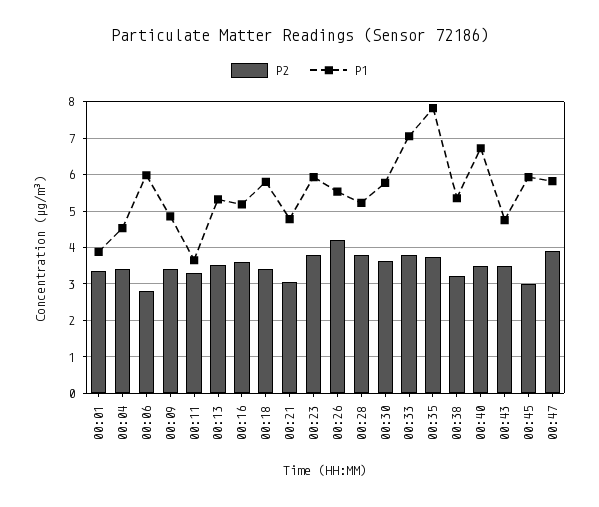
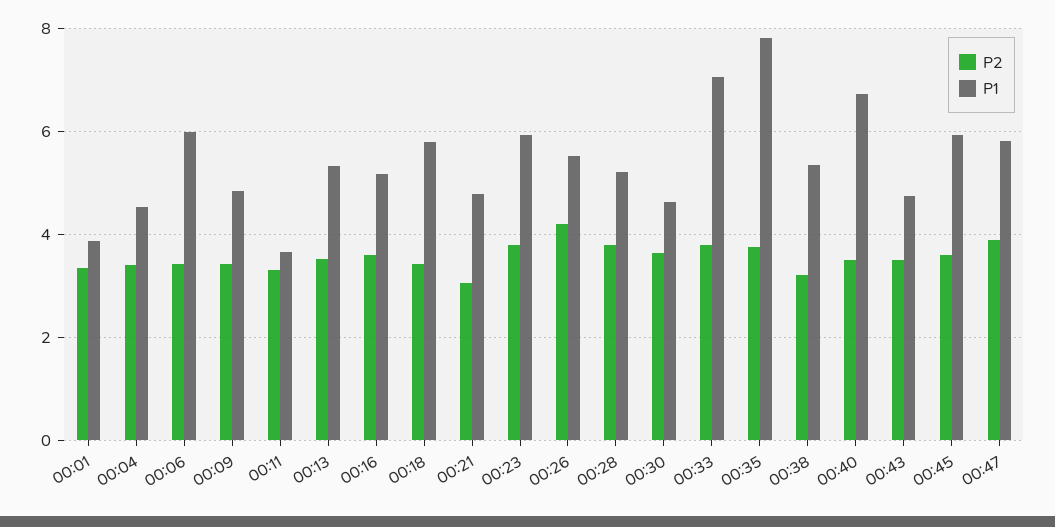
P2, 00:06: 2.8 -> 3.4
P1, 00:30: 5.8 -> 4.6
P2, 00:45: 3 -> 3.6

